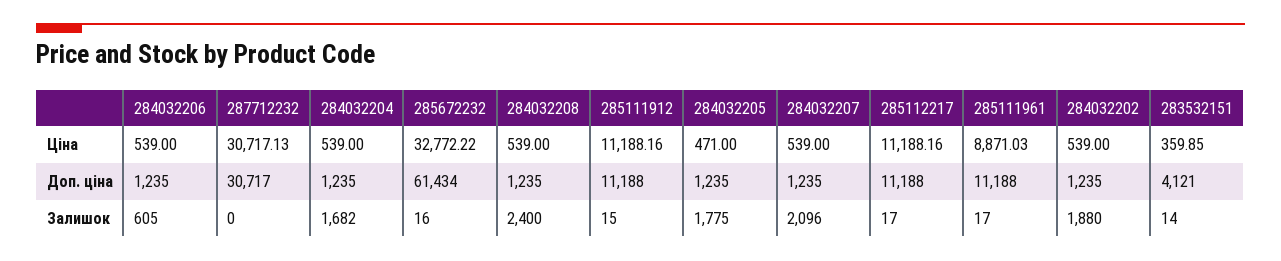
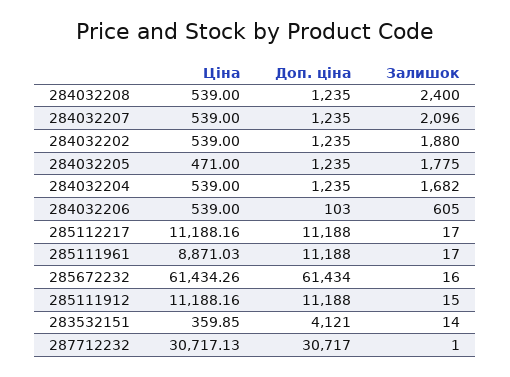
285672232, Ціна: 32772.22 -> 61434.26
284032206, Доп. ціна: 1235 -> 103
287712232, Залишок: 0 -> 1

